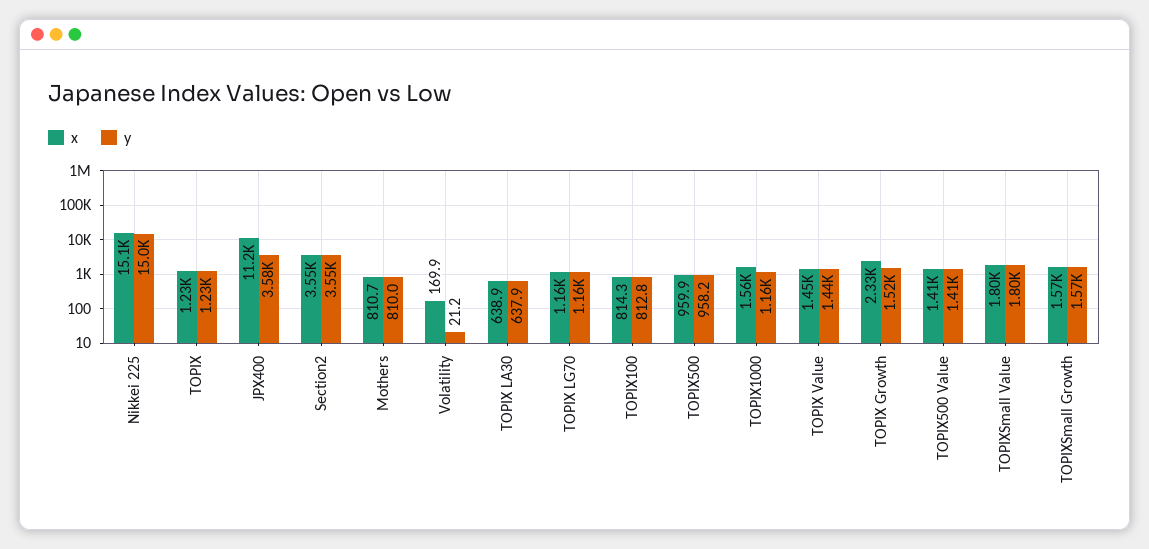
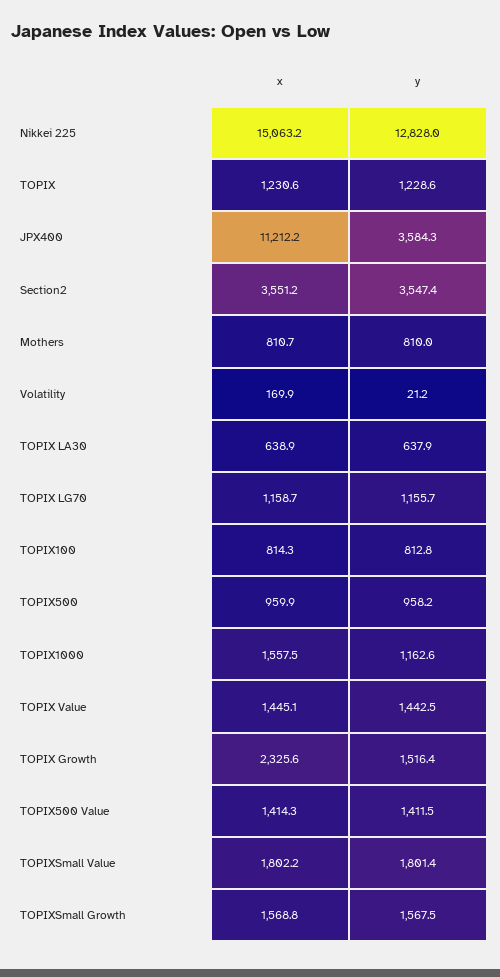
y, Nikkei 225: 15000 -> 12828

